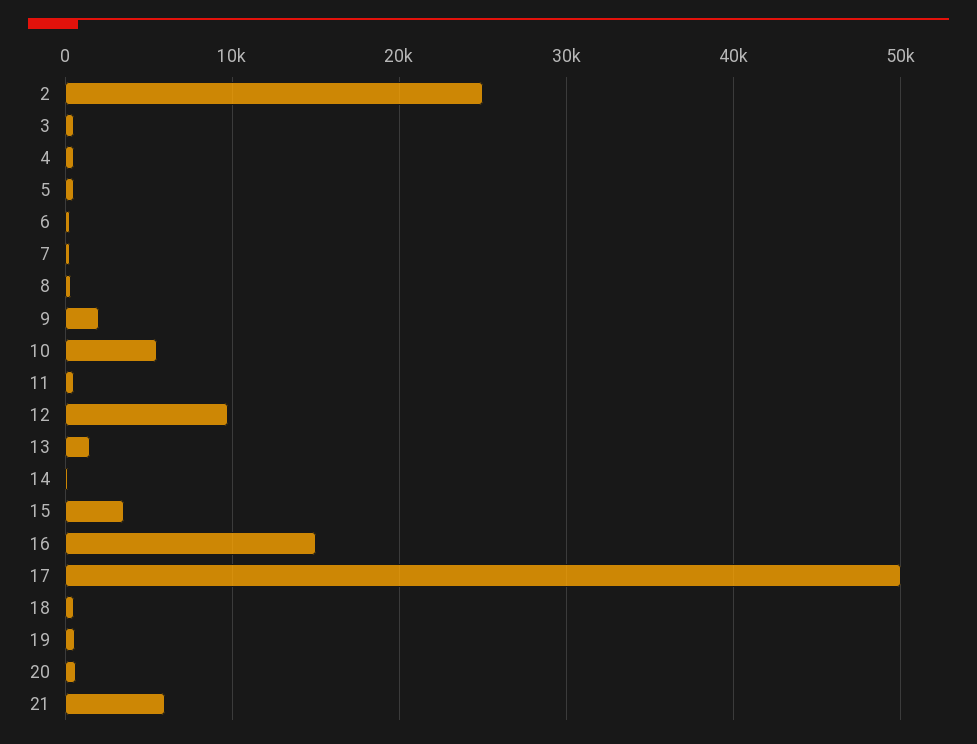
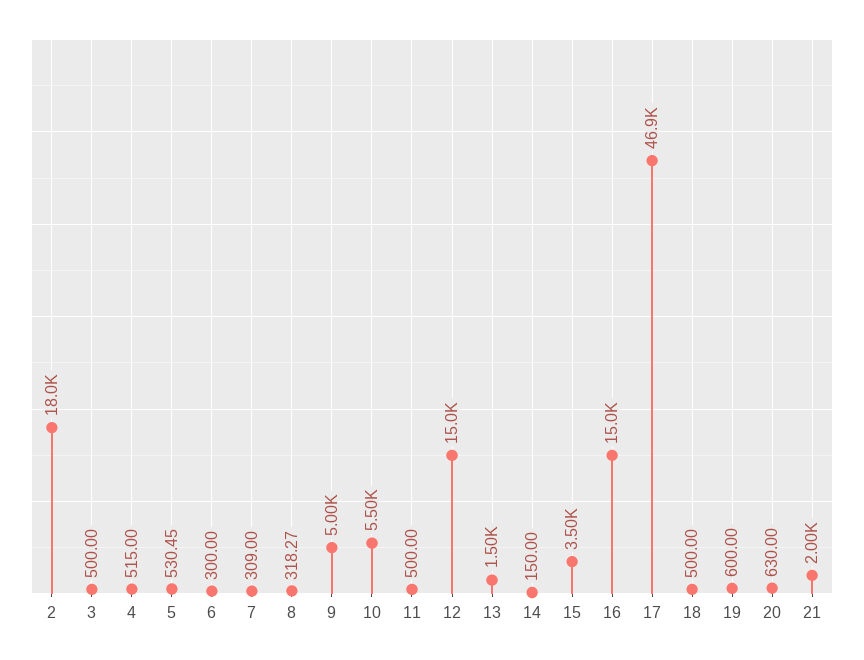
2: 25000 -> 18000
9: 2000 -> 5000
12: 10000 -> 15000
17: 50000 -> 46900
21: 6000 -> 2000

